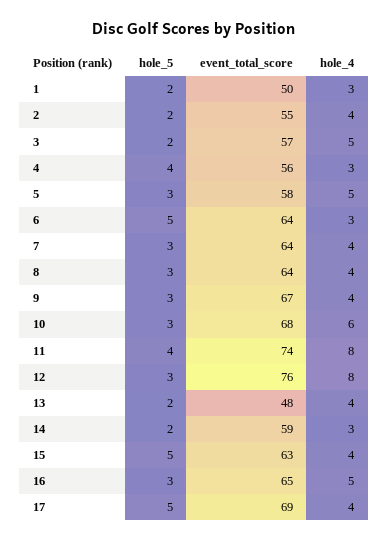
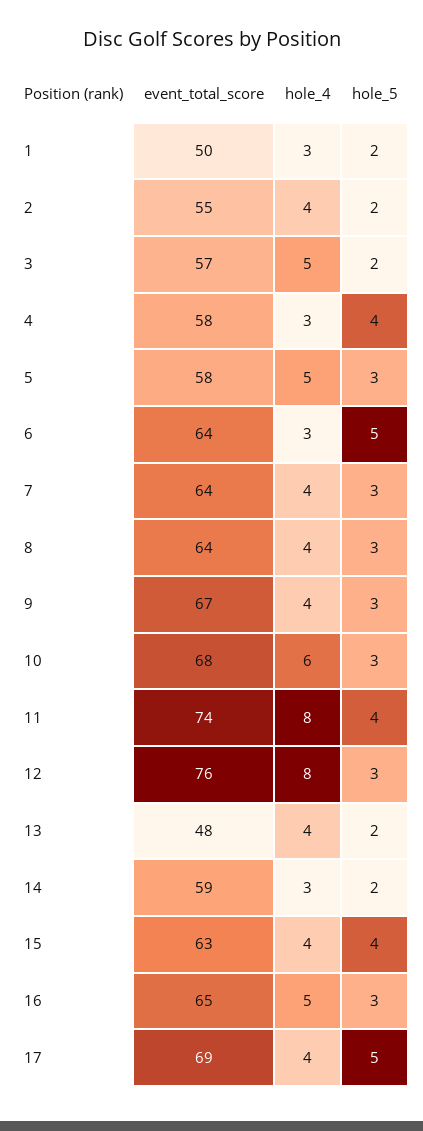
event_total_score, 4: 56 -> 58
hole_5, 15: 5 -> 4

